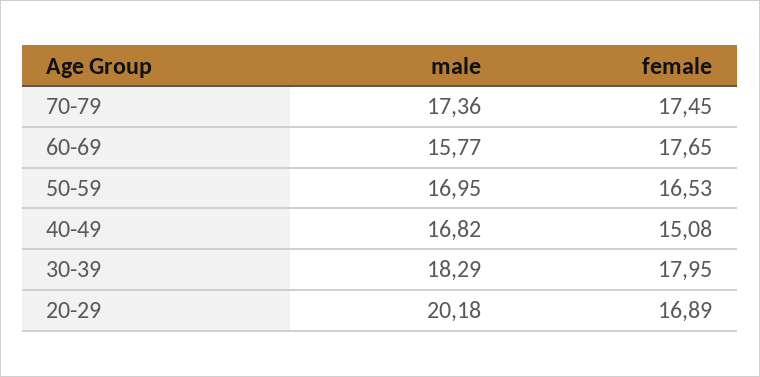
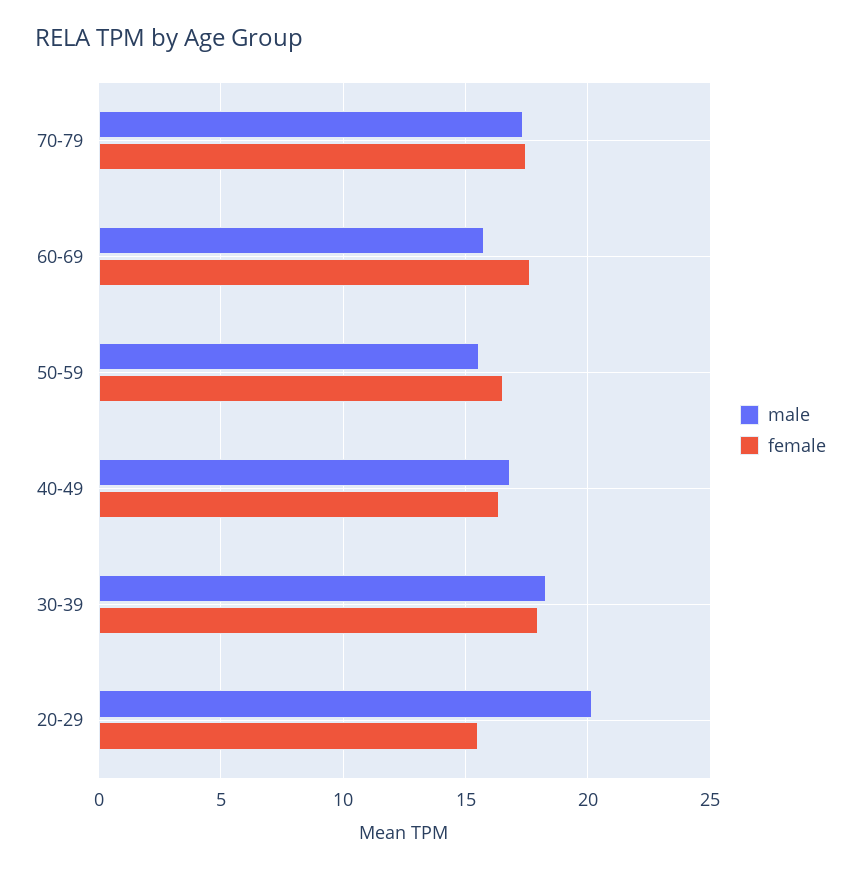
male, 50-59: 16.95 -> 15.5
female, 40-49: 15.08 -> 16.5
female, 20-29: 16.89 -> 15.5

